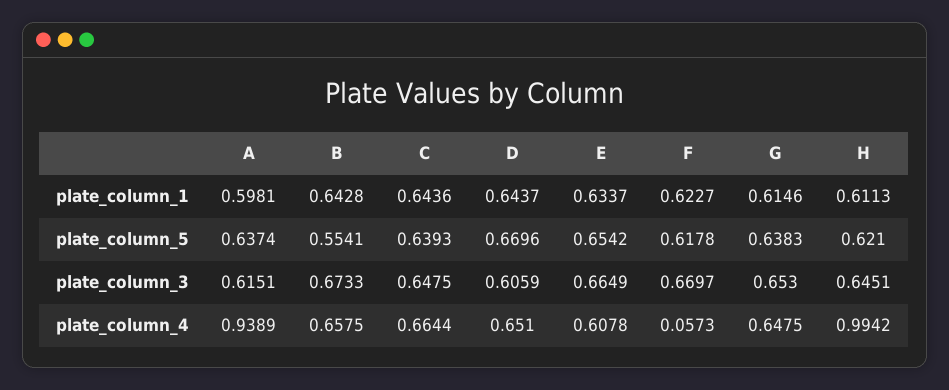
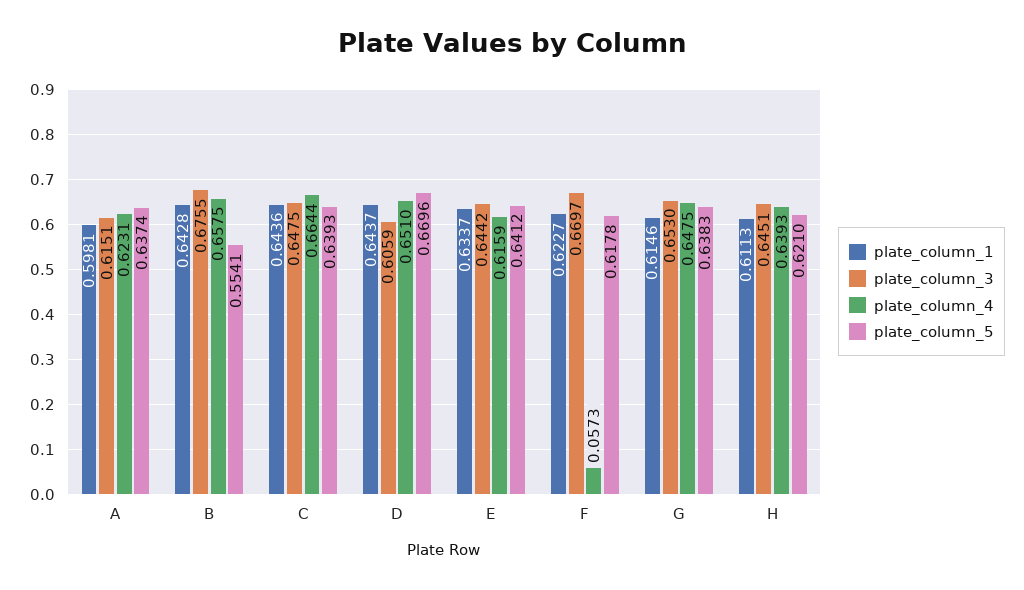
plate_column_5, E: 0.6542 -> 0.6412
plate_column_3, B: 0.6733 -> 0.6755
plate_column_3, E: 0.6649 -> 0.6442
plate_column_4, A: 0.9389 -> 0.6231
plate_column_4, E: 0.6078 -> 0.6159
plate_column_4, H: 0.9942 -> 0.6393

